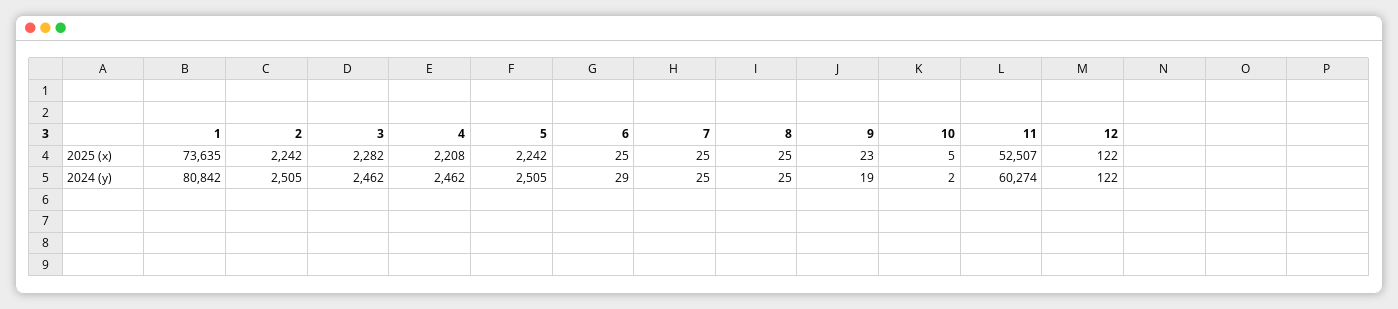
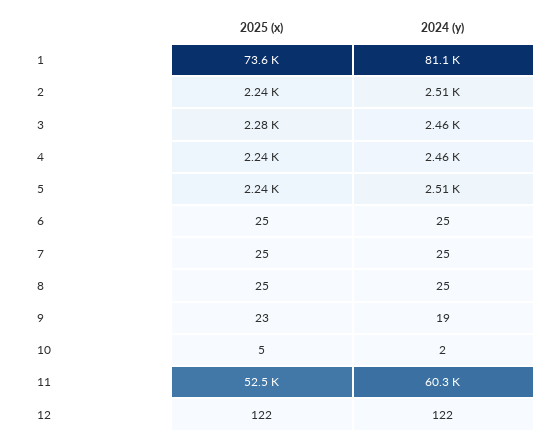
4, 2025 (x): 2208 -> 2240
1, 2024 (y): 80842 -> 81100
6, 2024 (y): 29 -> 25

